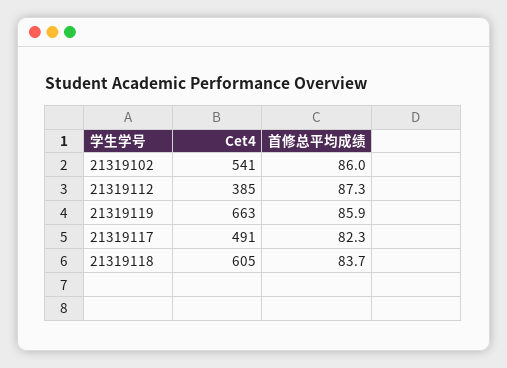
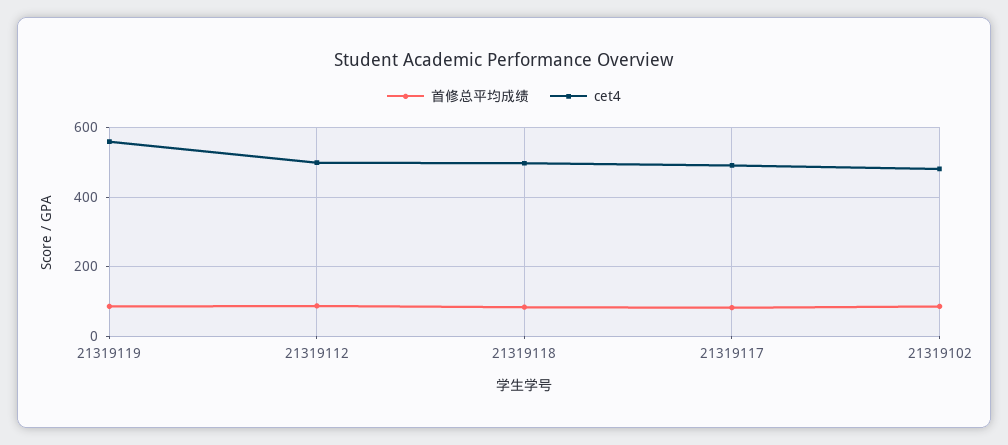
Cet4, 21319102: 541 -> 480
Cet4, 21319112: 385 -> 500
Cet4, 21319119: 663 -> 560
Cet4, 21319118: 605 -> 500

